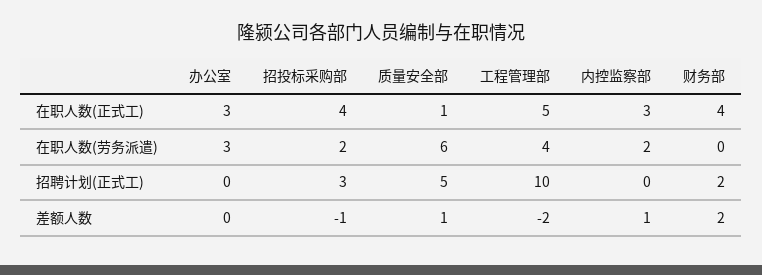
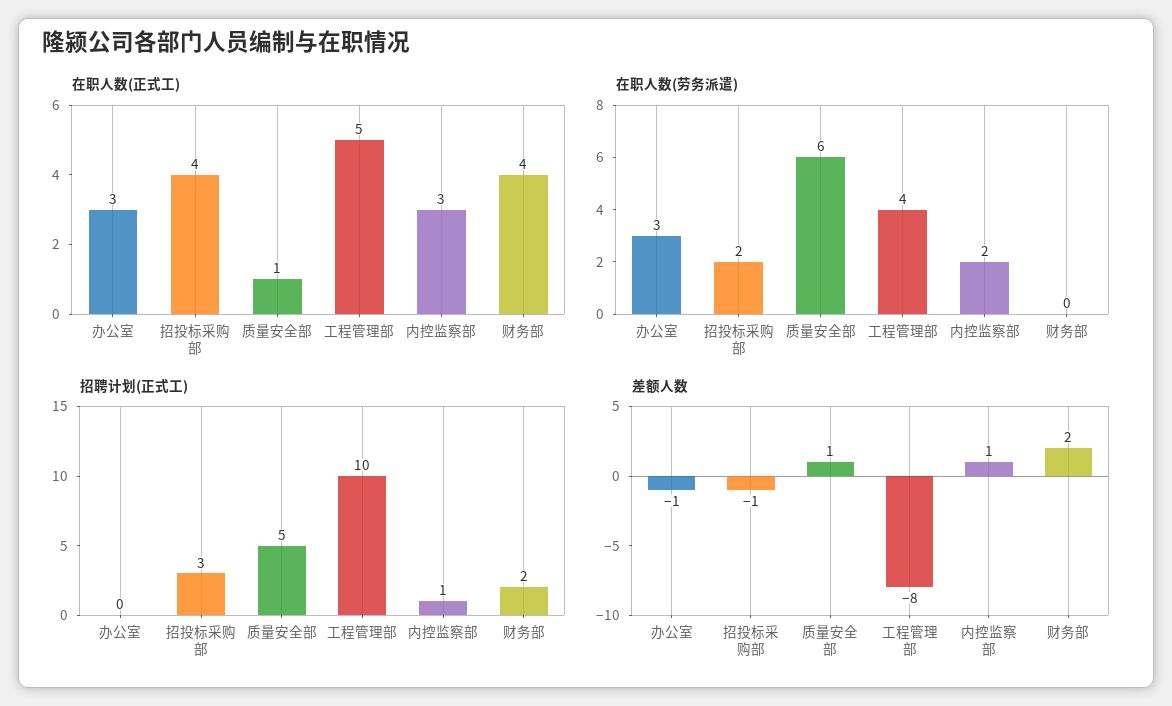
招聘计划(正式工), 内控监察部: 0 -> 1
差额人数, 办公室: 0 -> -1
差额人数, 工程管理部: -2 -> -8

